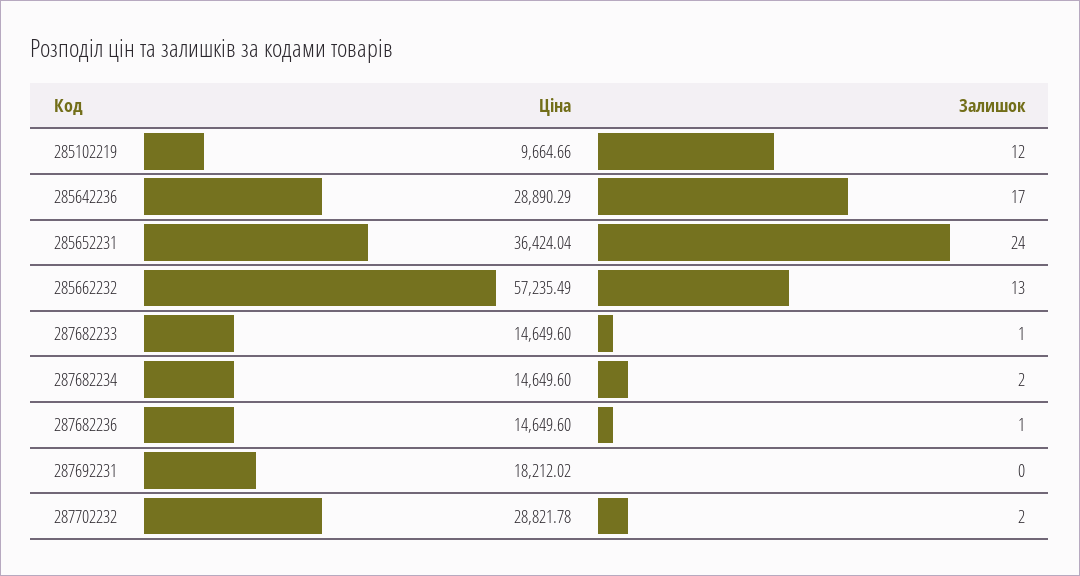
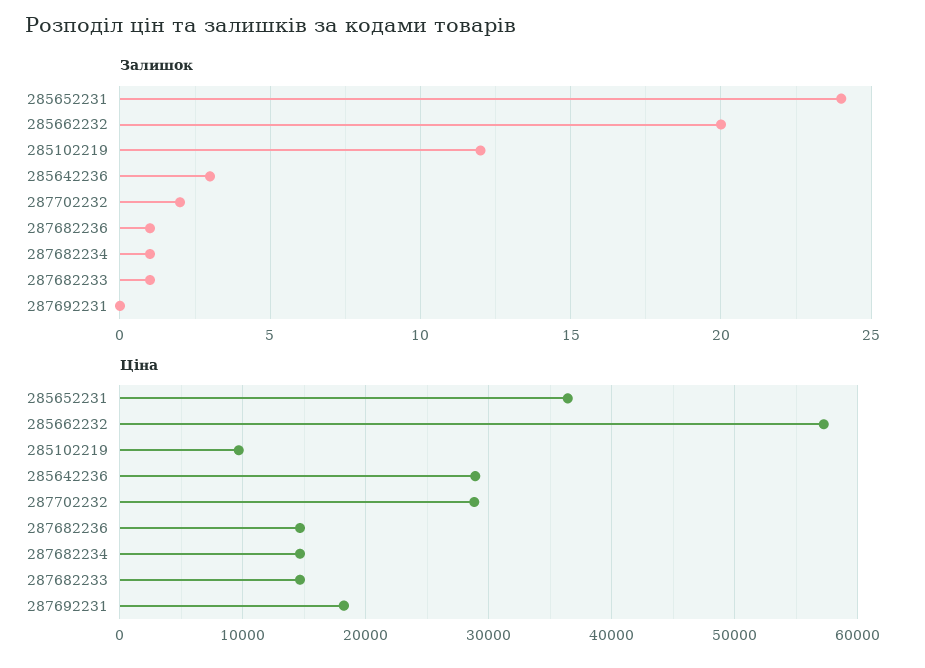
Залишок, 285642236: 17 -> 3
Залишок, 285662232: 13 -> 20
Залишок, 287682234: 2 -> 1

